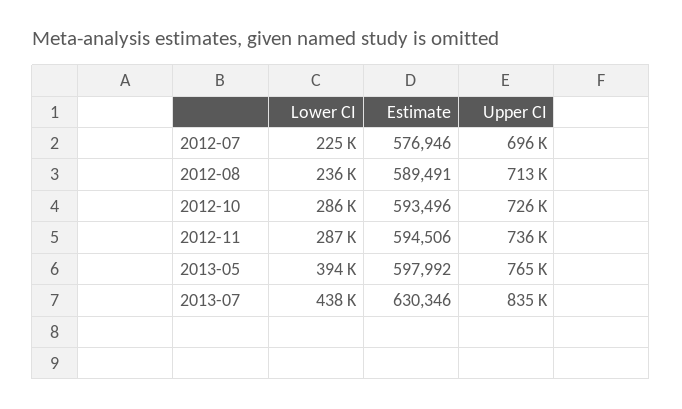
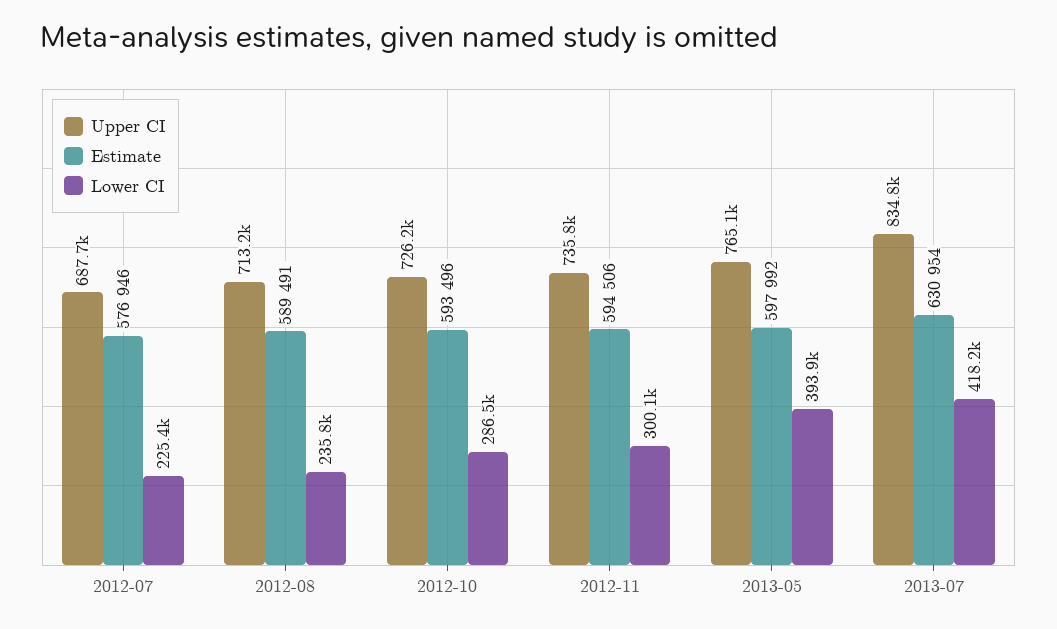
Upper CI, 2012-07: 696000 -> 687700
Lower CI, 2012-11: 287000 -> 300100
Lower CI, 2013-07: 438000 -> 418200
Estimate, 2013-07: 630346 -> 630954

